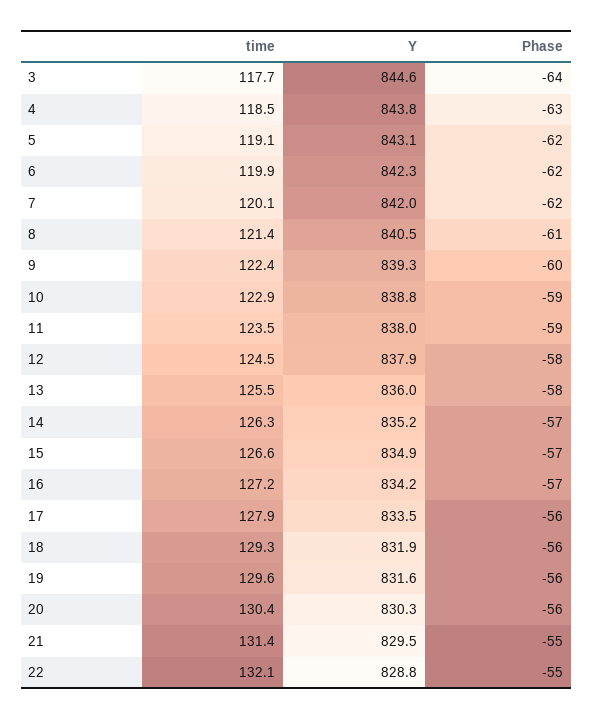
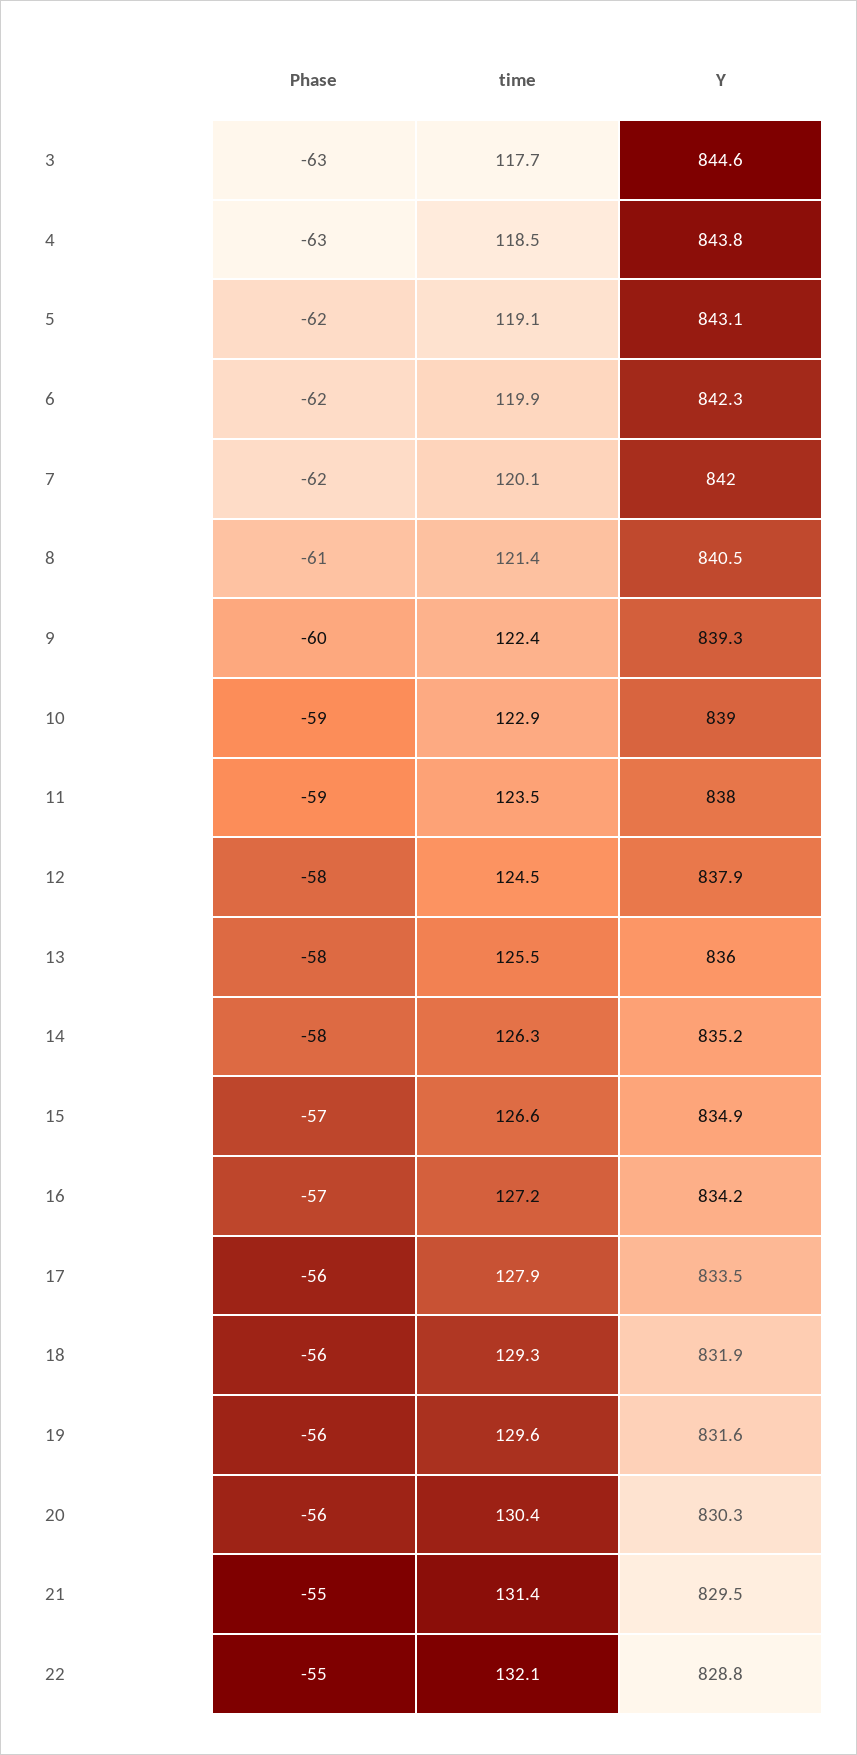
Phase, 3: -64 -> -63
Y, 10: 838.8 -> 839
Phase, 14: -57 -> -58

